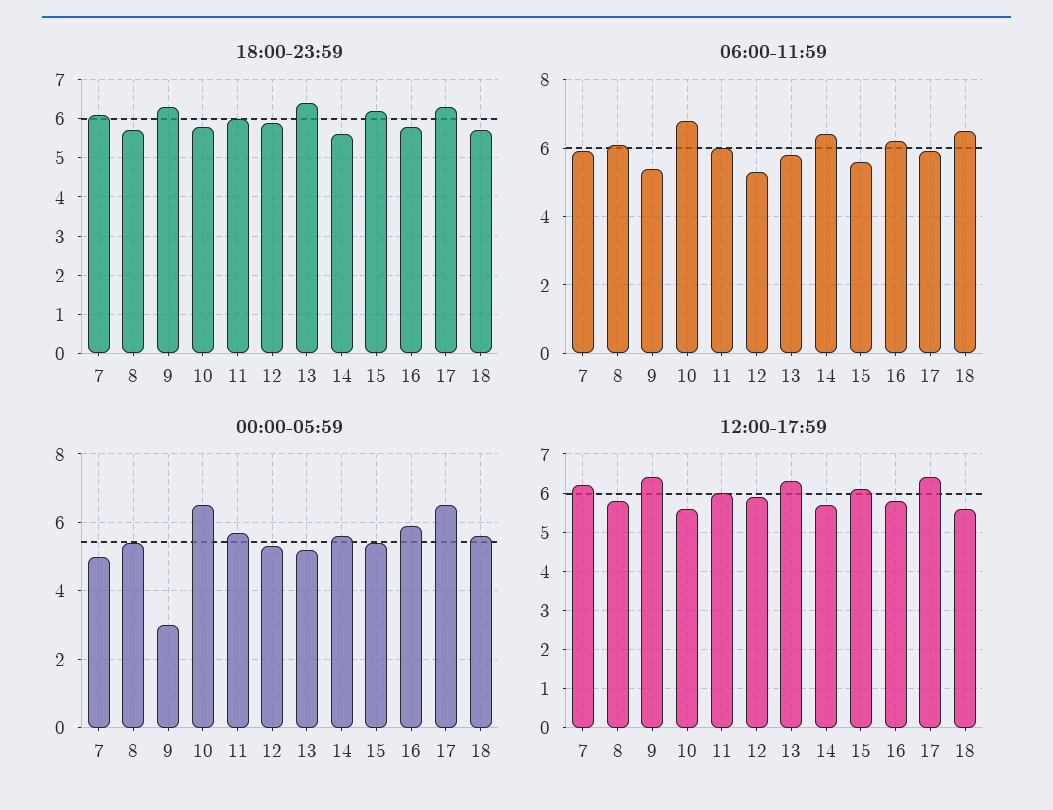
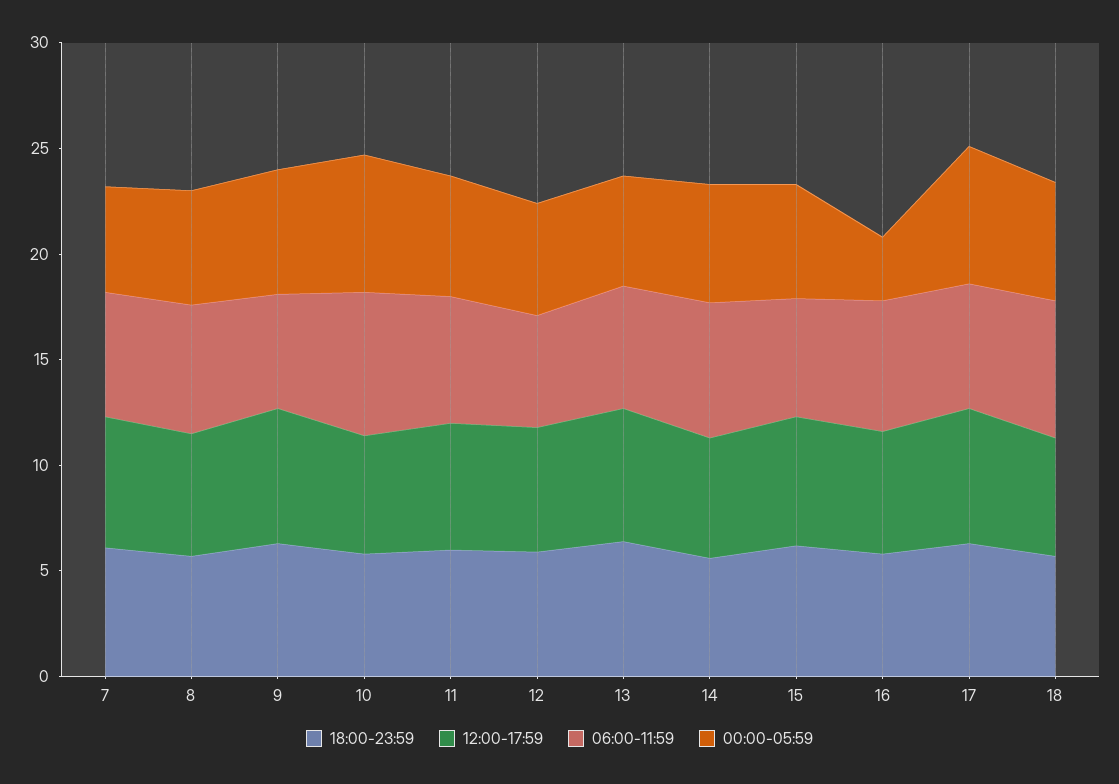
00:00-05:59, 9: 3 -> 6
00:00-05:59, 16: 6 -> 3

